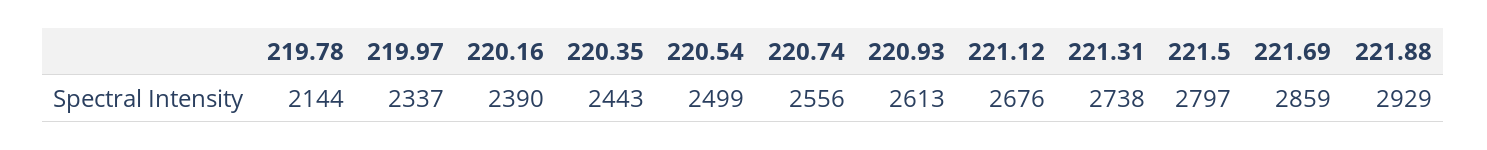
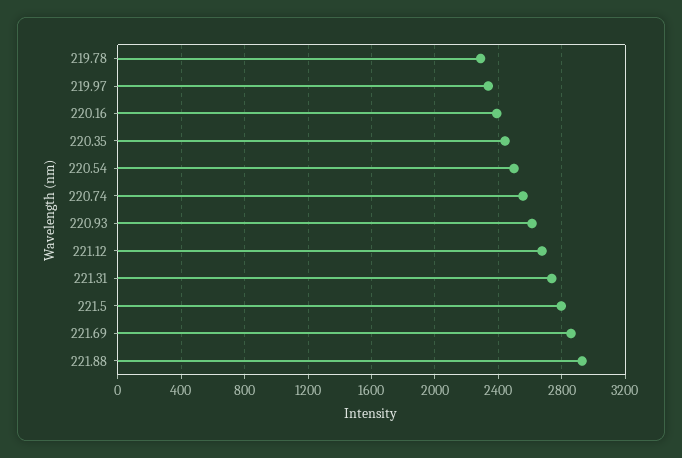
219.78: 2144 -> 2300

